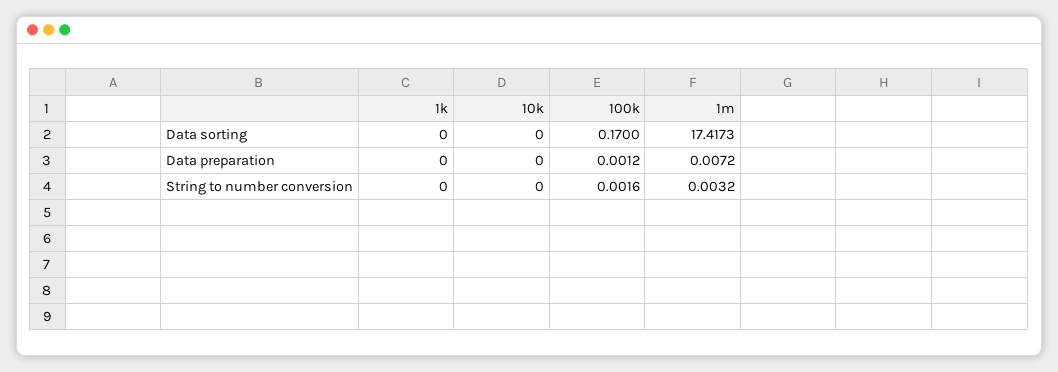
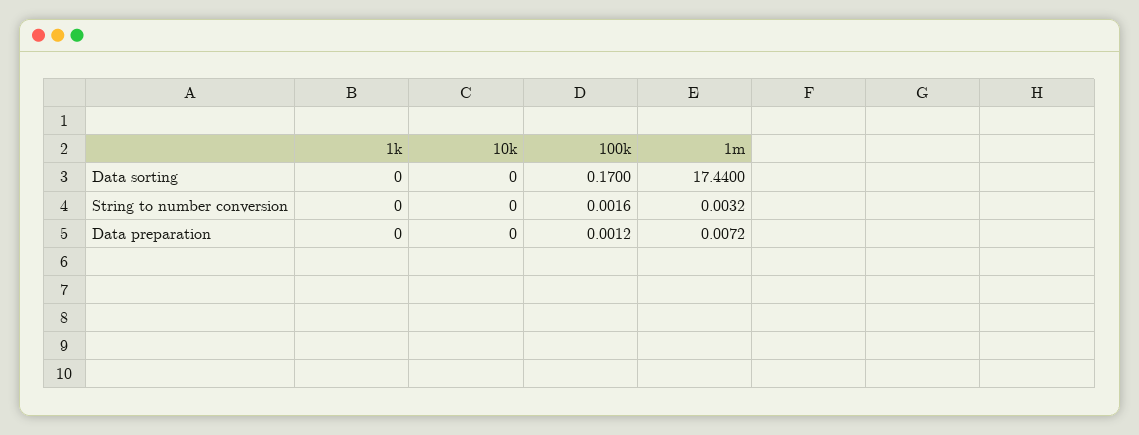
1m, Data sorting: 17.4173 -> 17.44

